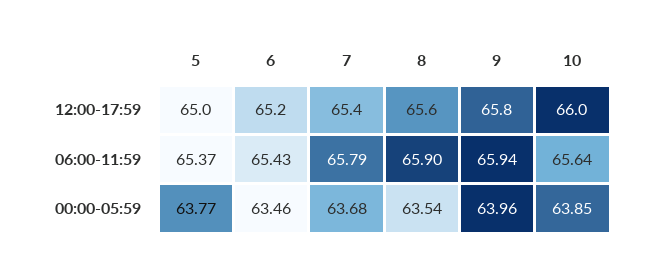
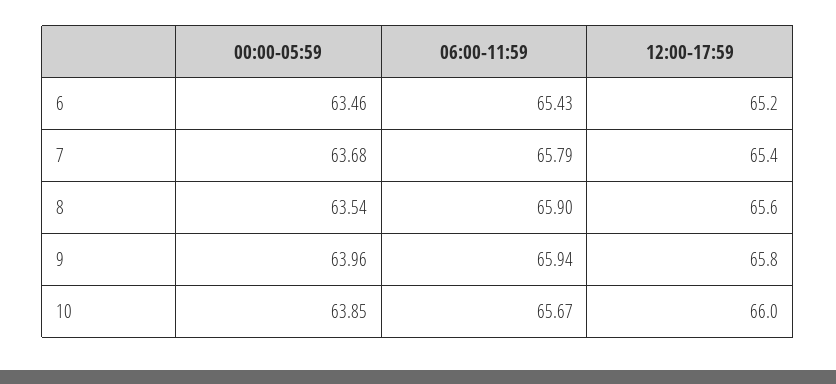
5, 12:00-17:59: 65 -> none
5, 06:00-11:59: 65.37 -> none
10, 06:00-11:59: 65.64 -> 65.67
5, 00:00-05:59: 63.77 -> none

